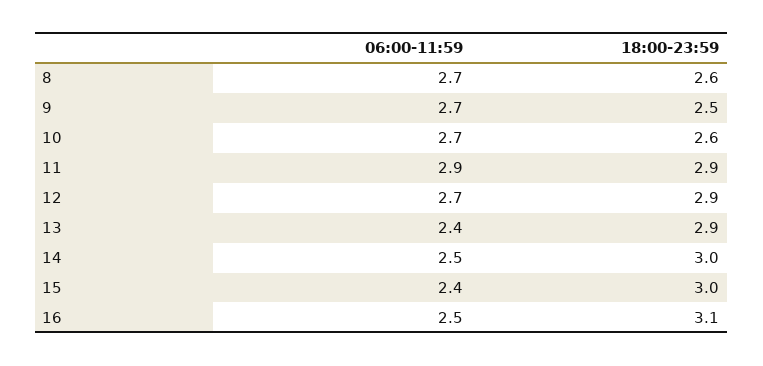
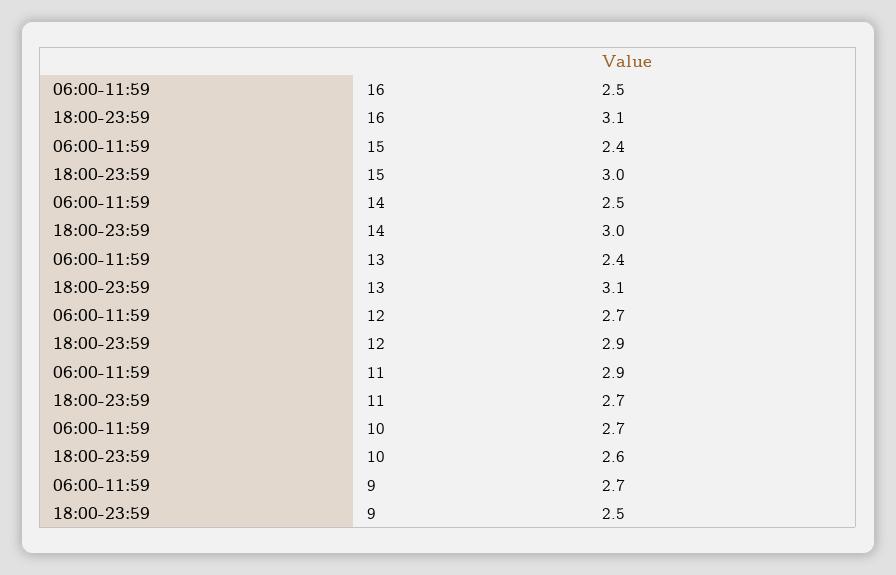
06:00-11:59, 8: 2.7 -> none
18:00-23:59, 8: 2.6 -> none
18:00-23:59, 11: 2.9 -> 2.7
18:00-23:59, 13: 2.9 -> 3.1

